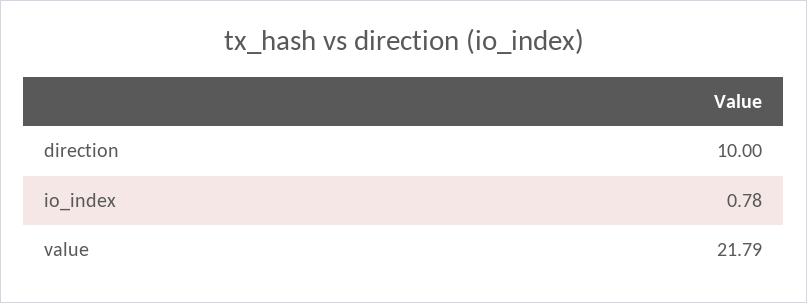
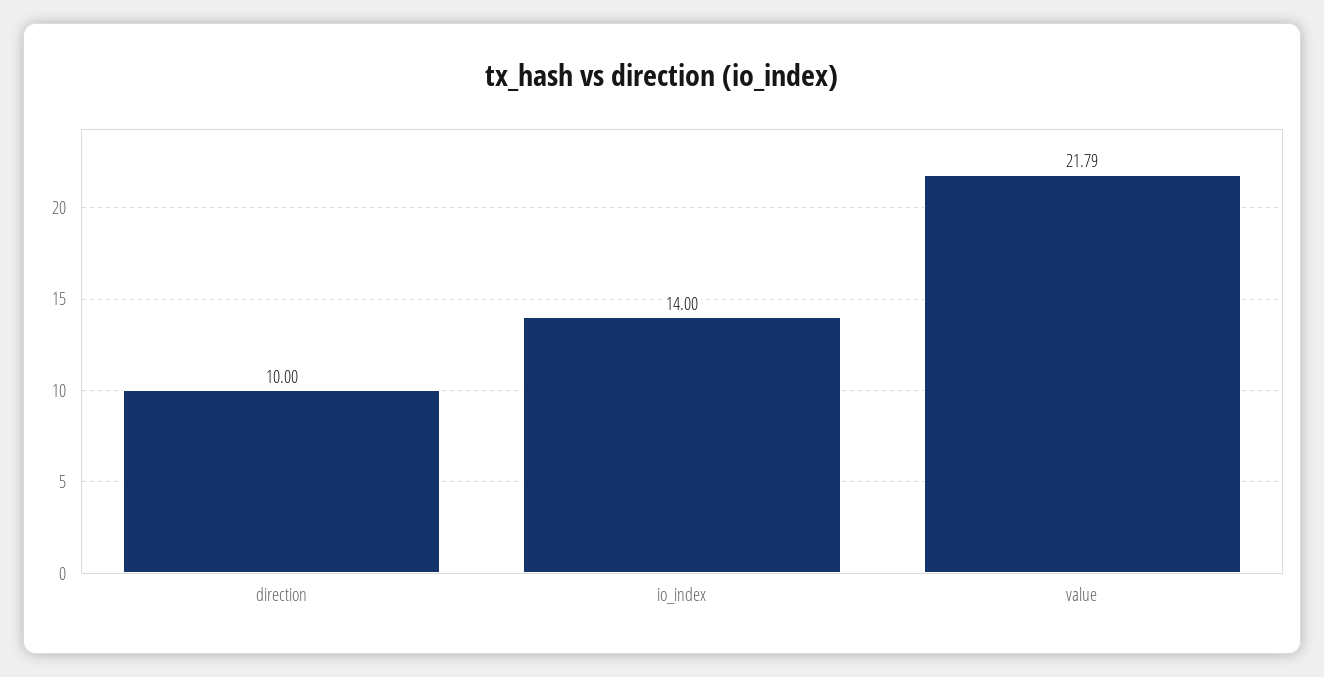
io_index: 0.78 -> 14

